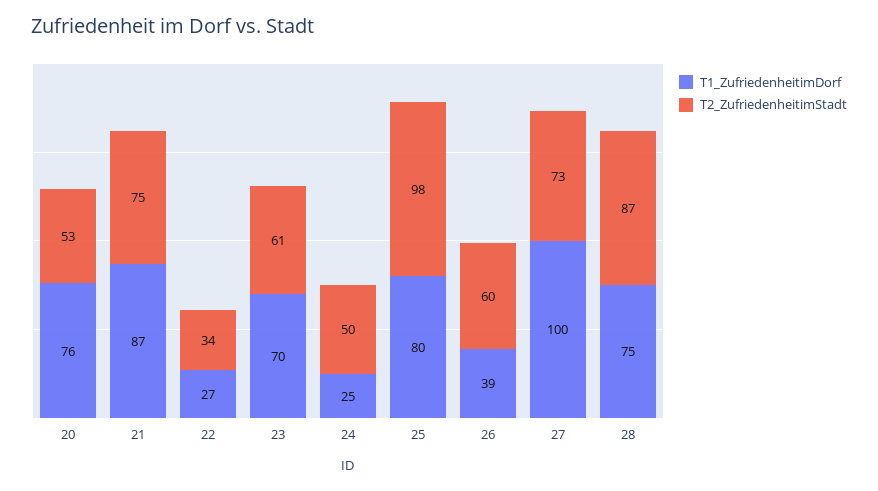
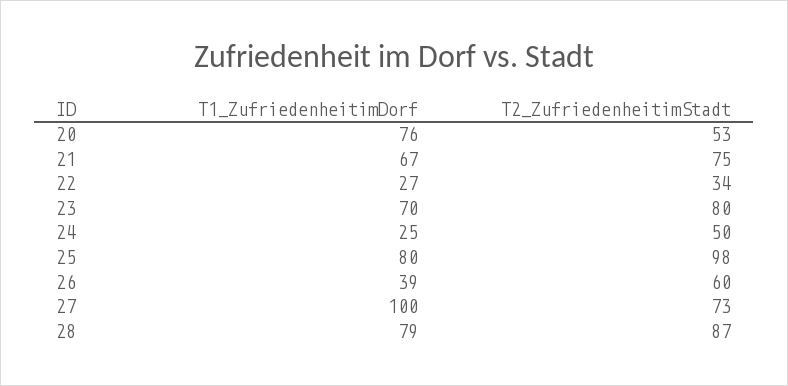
T1_ZufriedenheitimDorf, 21: 87 -> 67
T2_ZufriedenheitimStadt, 23: 61 -> 80
T1_ZufriedenheitimDorf, 28: 75 -> 79

